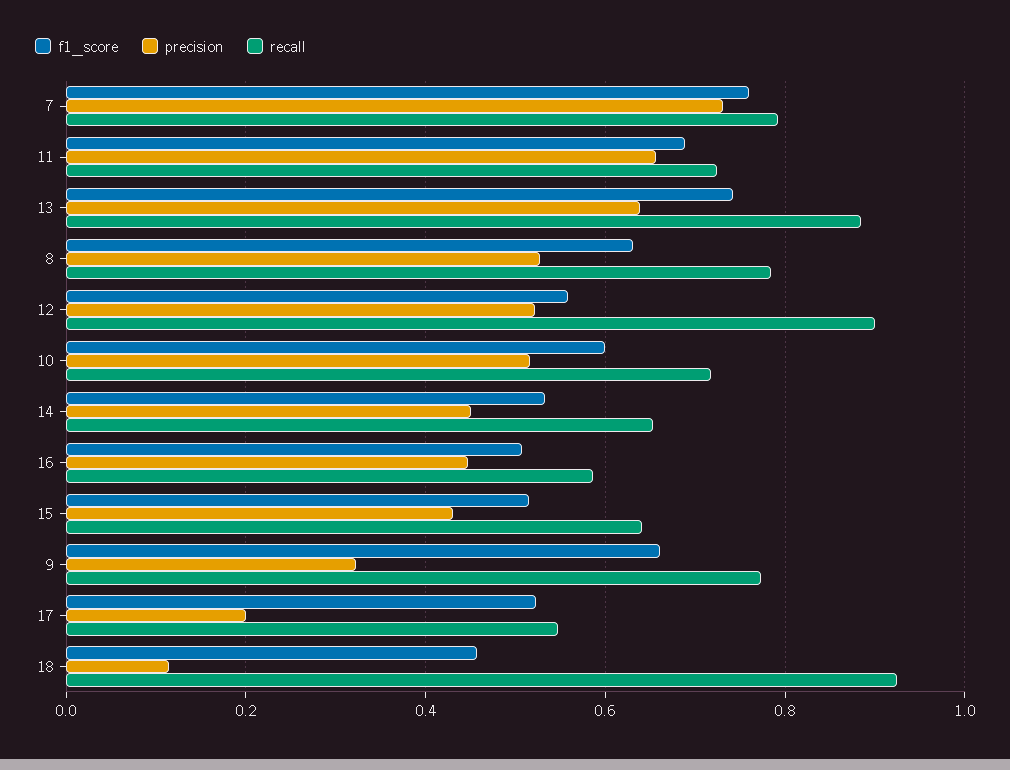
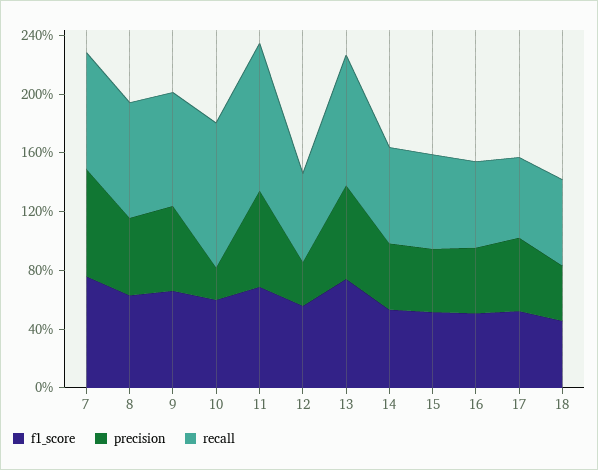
recall, 11: 0.72 -> 1
precision, 12: 0.52 -> 0.3
recall, 12: 0.9 -> 0.6
precision, 10: 0.52 -> 0.2
recall, 10: 0.72 -> 1
precision, 9: 0.32 -> 0.6
precision, 17: 0.2 -> 0.5
precision, 18: 0.12 -> 0.4
recall, 18: 0.92 -> 0.6

